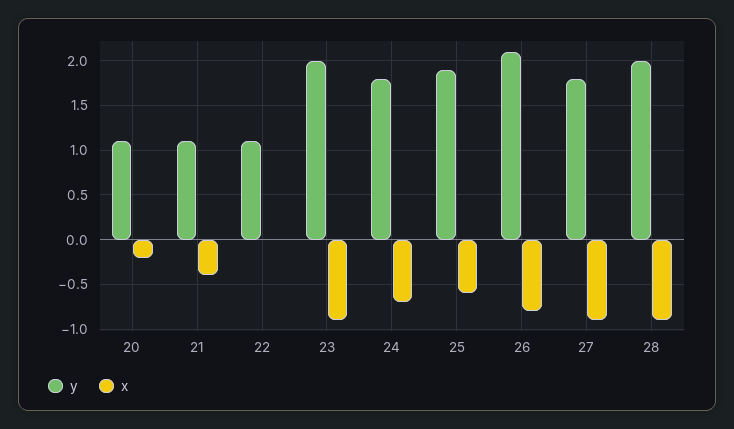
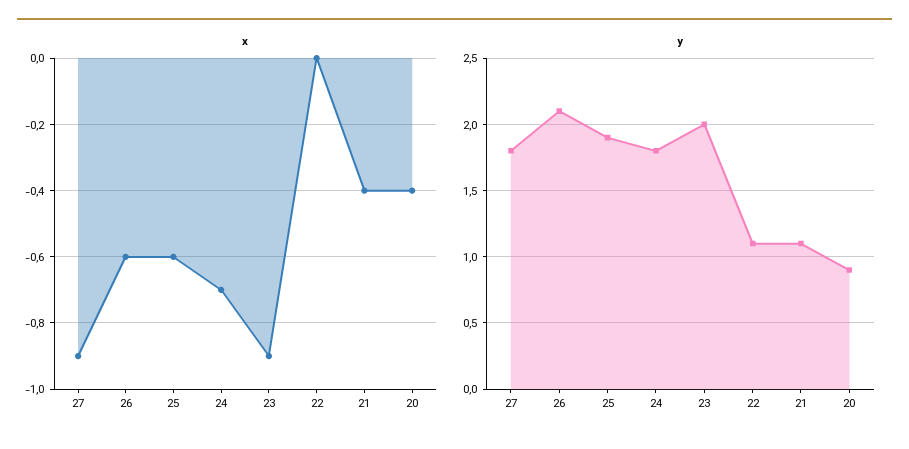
y, 20: 1.1 -> 0.9
x, 20: -0.2 -> -0.4
x, 26: -0.8 -> -0.6
y, 28: 2 -> none
x, 28: -0.9 -> none

